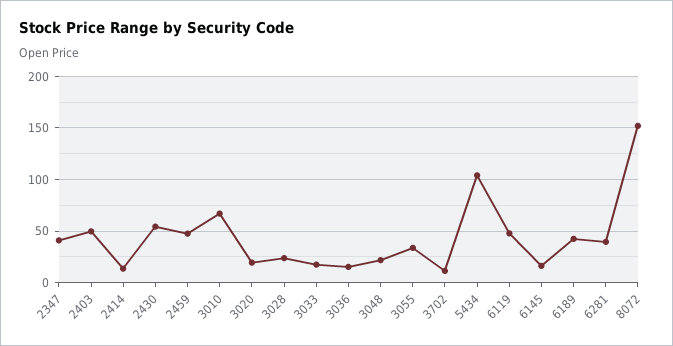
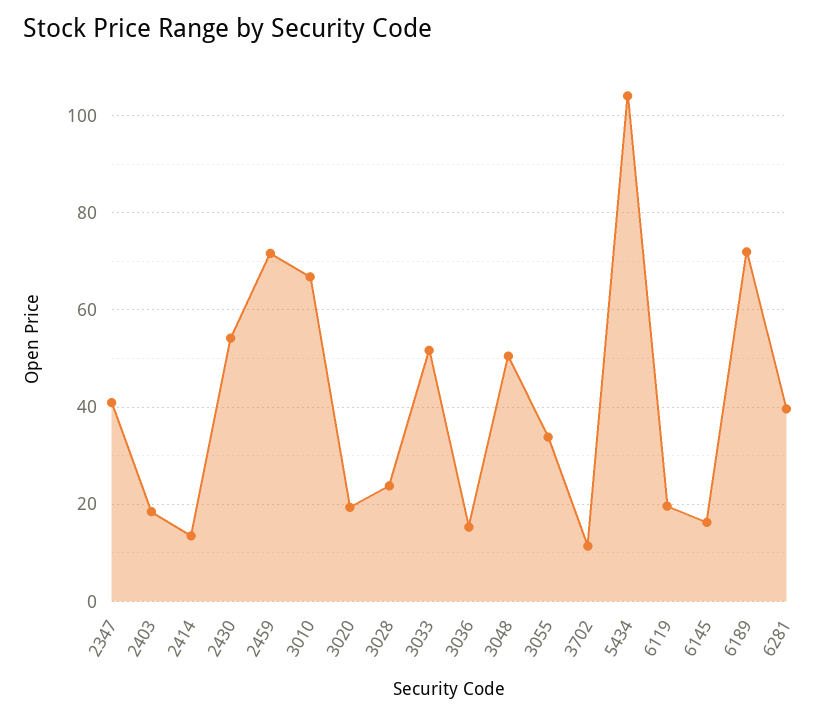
2403: 50 -> 18
2459: 50 -> 72
3033: 20 -> 52
3048: 20 -> 50
6119: 50 -> 20
6189: 40 -> 72
8072: 150 -> none

